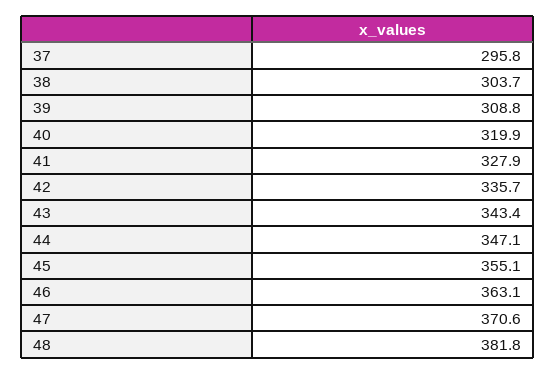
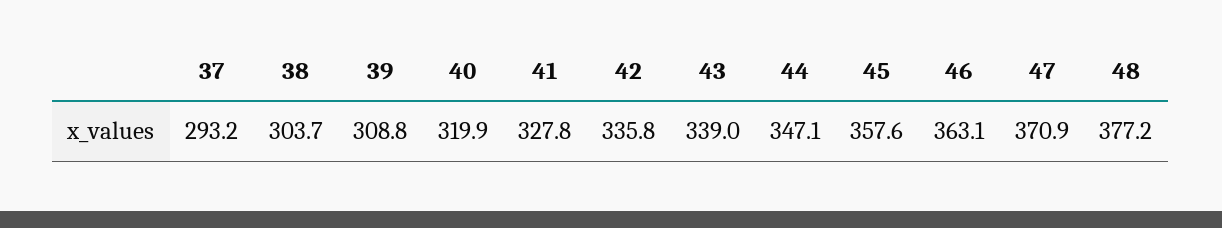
37: 295.8 -> 293.2
41: 327.9 -> 327.8
42: 335.7 -> 335.8
43: 343.4 -> 339
45: 355.1 -> 357.6
47: 370.6 -> 370.9
48: 381.8 -> 377.2

